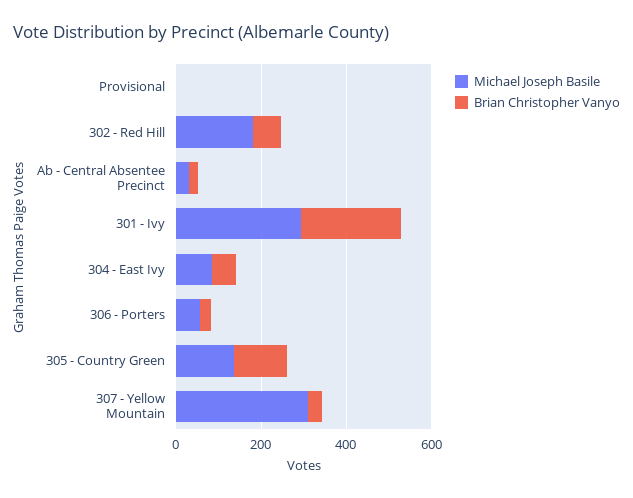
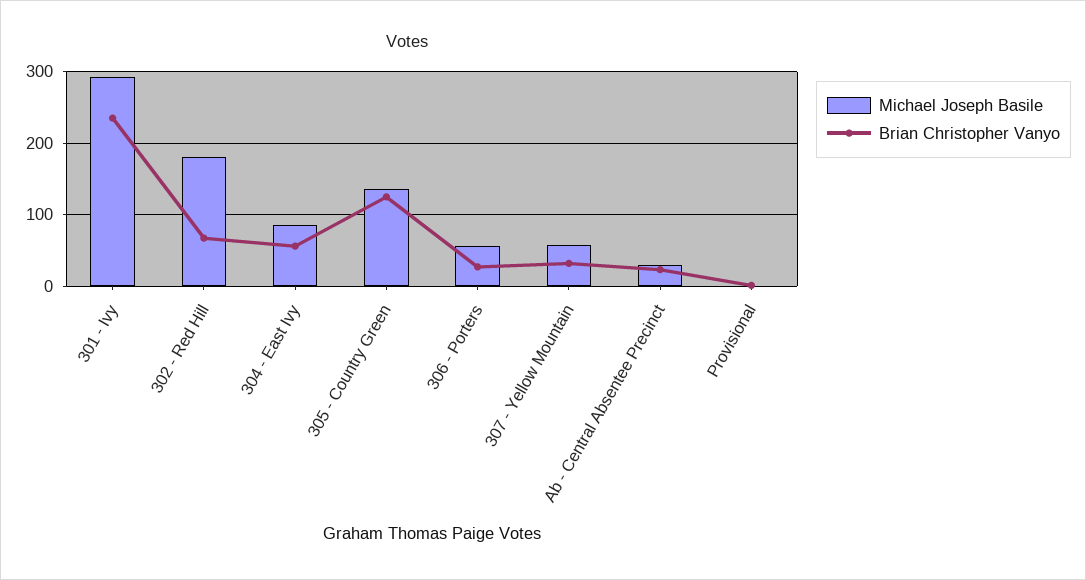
Michael Joseph Basile, 307 - Yellow Mountain: 300 -> 60

